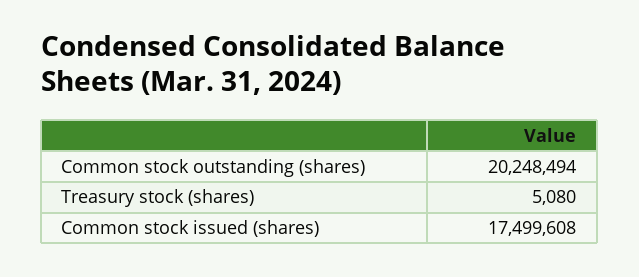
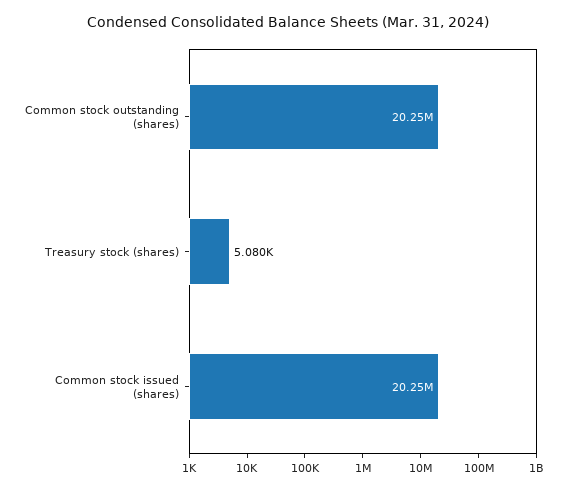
Common stock issued (shares): 17499608 -> 20250000

